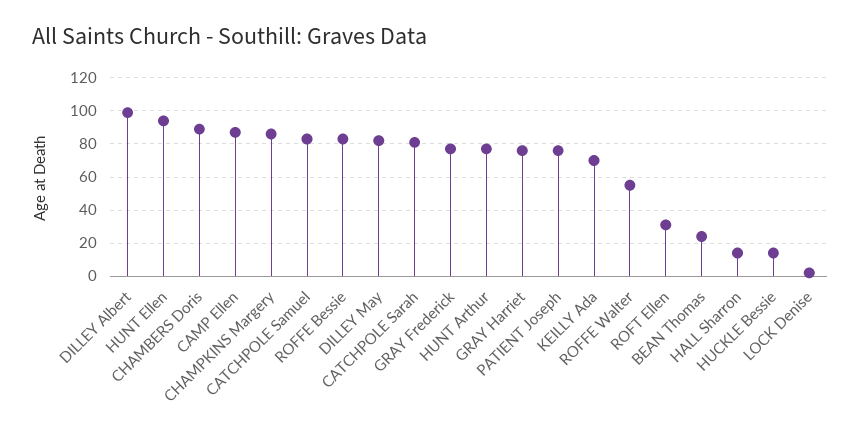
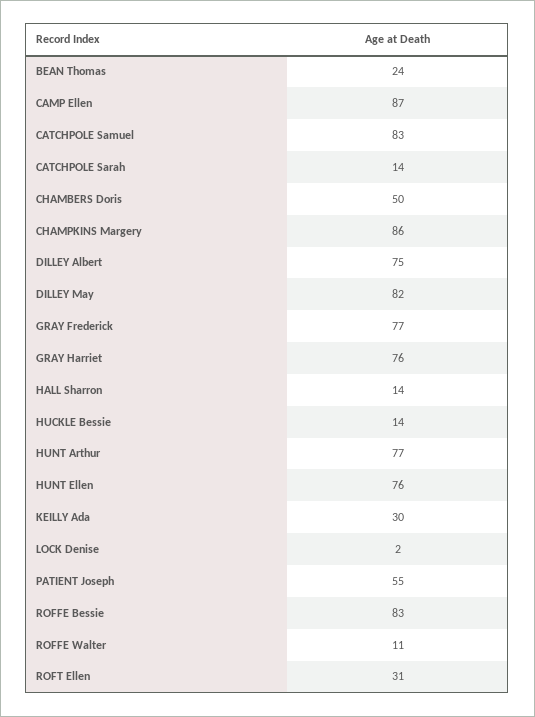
DILLEY Albert: 100 -> 75
HUNT Ellen: 95 -> 76
CHAMBERS Doris: 90 -> 50
CATCHPOLE Sarah: 80 -> 14
PATIENT Joseph: 75 -> 55
KEILLY Ada: 70 -> 30
ROFFE Walter: 55 -> 11

